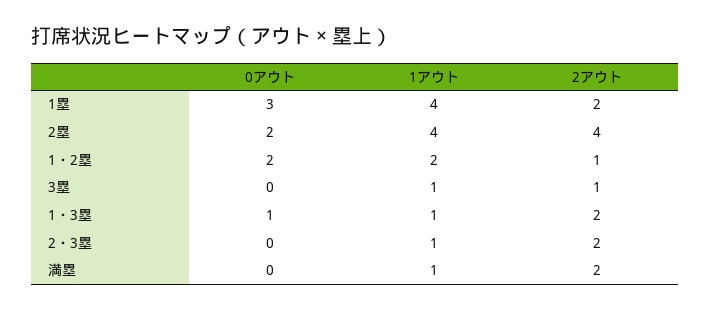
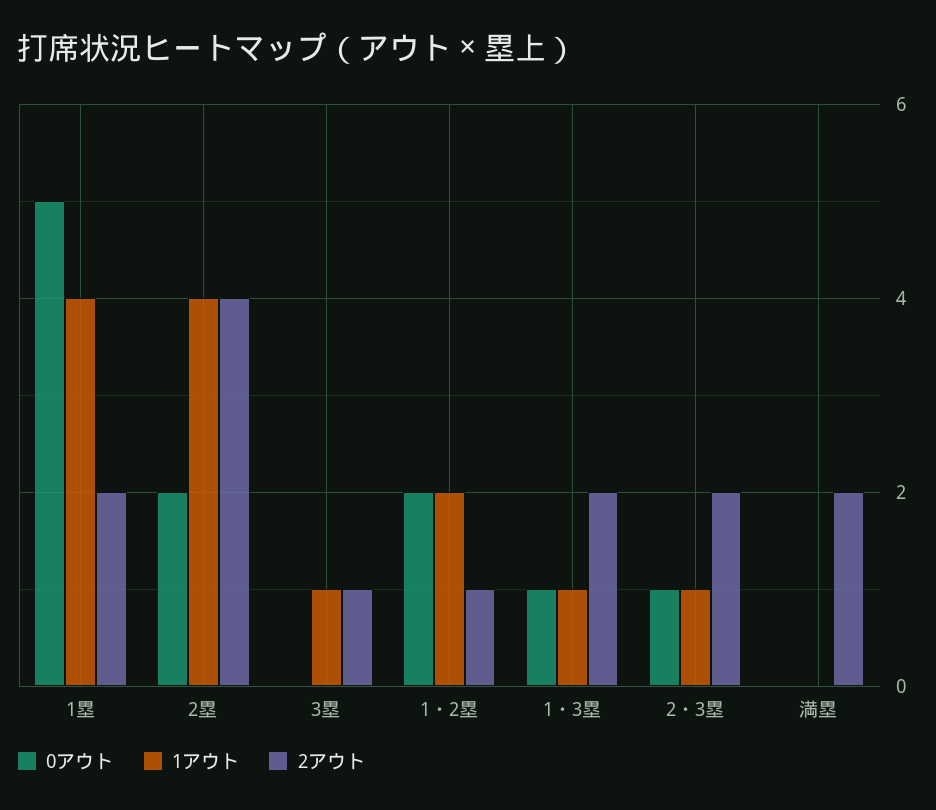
0アウト, 1塁: 3 -> 5
0アウト, 2・3塁: 0 -> 1
1アウト, 満塁: 1 -> 0

